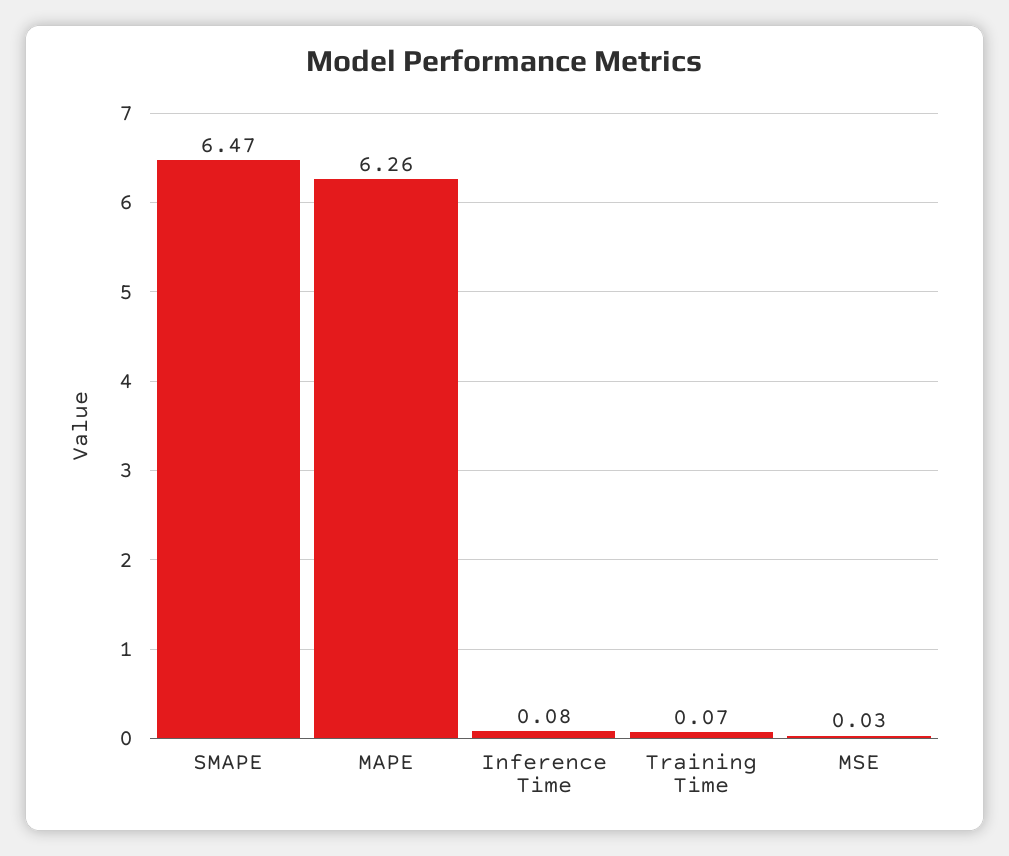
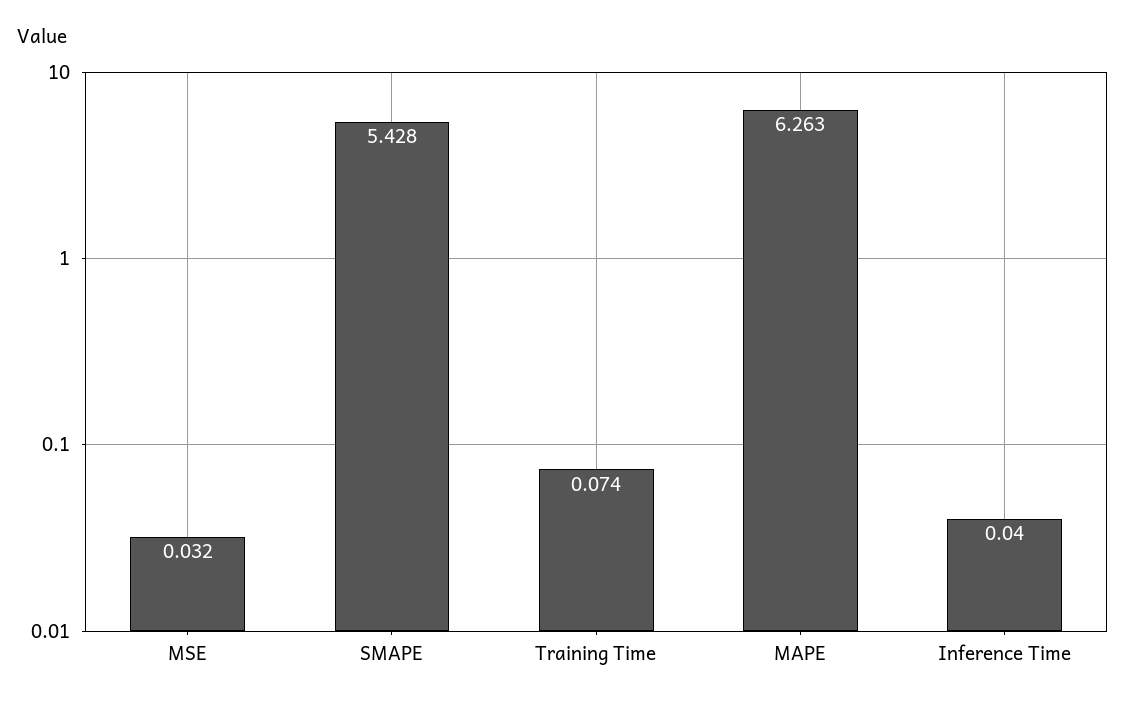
SMAPE: 6.47 -> 5.428
Inference Time: 0.08 -> 0.04

